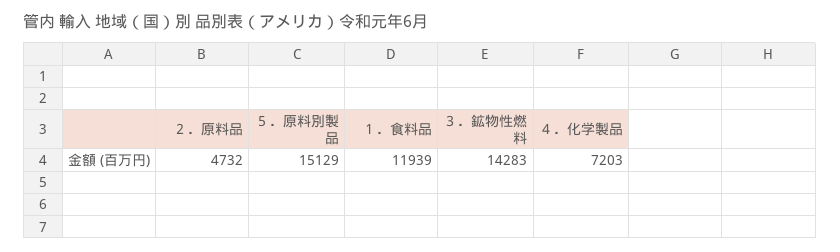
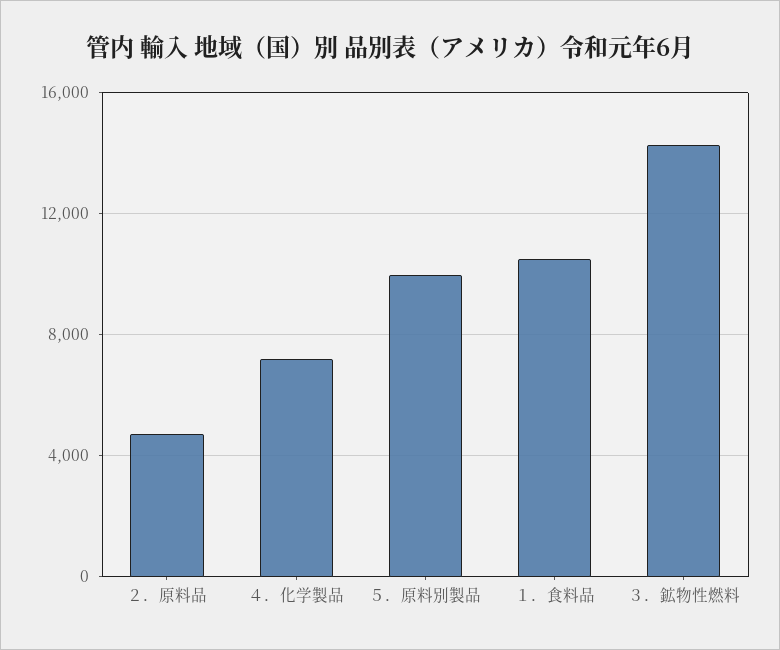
５．原料別製品: 15129 -> 10000
１．食料品: 11939 -> 10500

